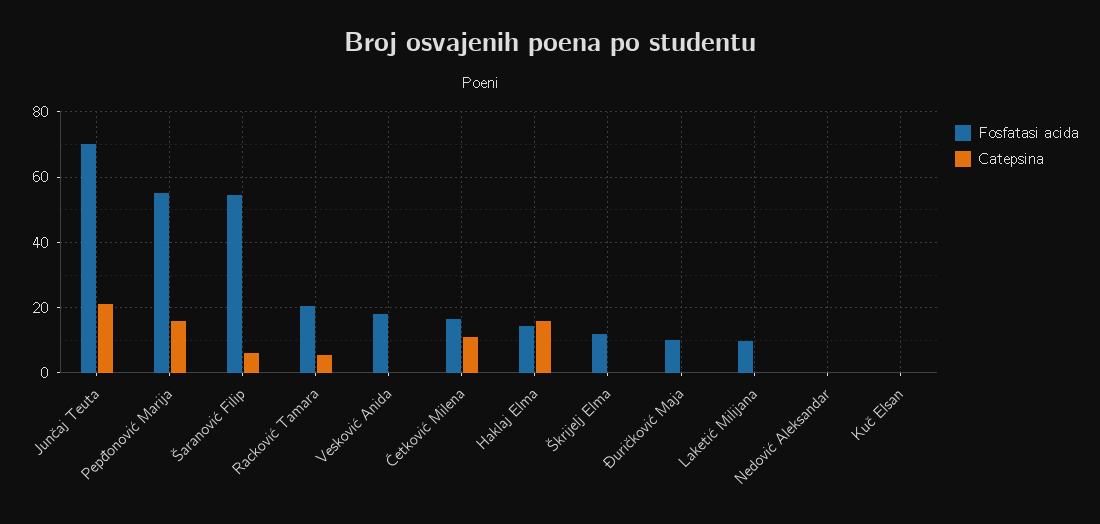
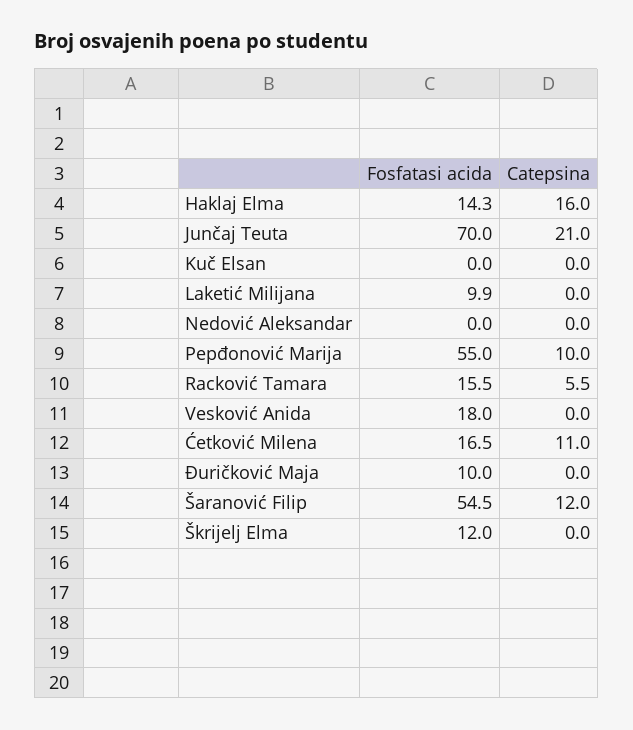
Catepsina, Pepđonović Marija: 16 -> 10
Catepsina, Šaranović Filip: 6 -> 12
Fosfatasi acida, Racković Tamara: 20 -> 15.5

